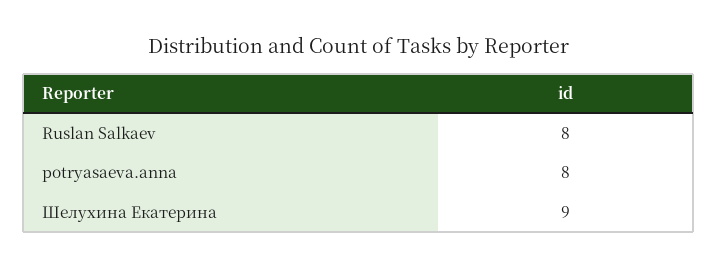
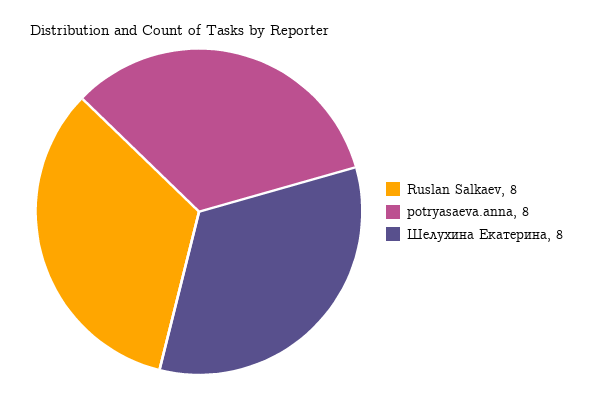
Шелухина Екатерина: 9 -> 8

